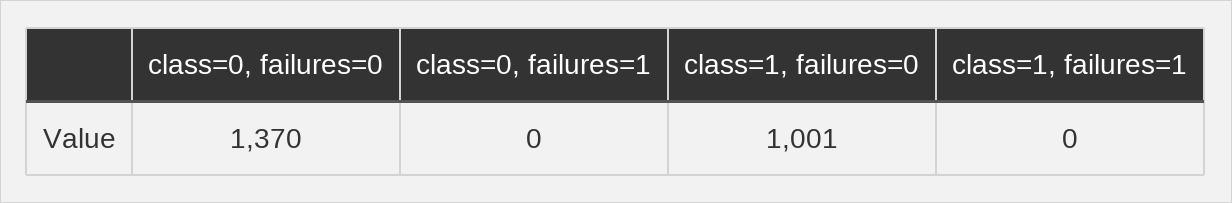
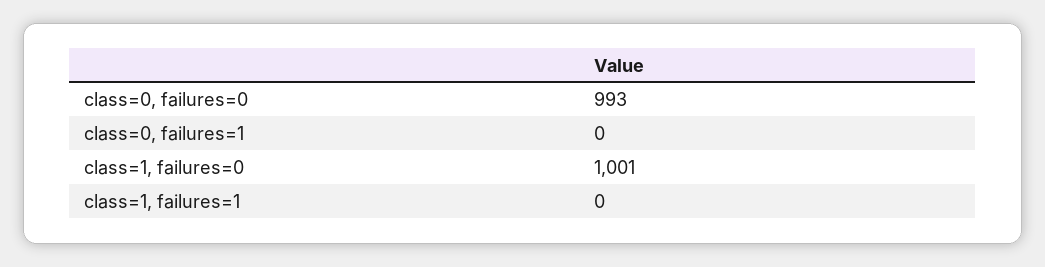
class=0, failures=0: 1370 -> 993

